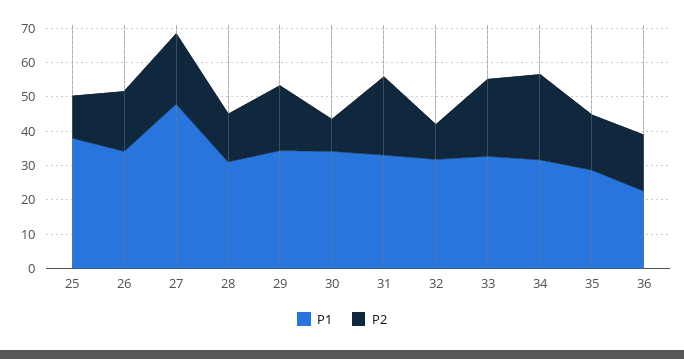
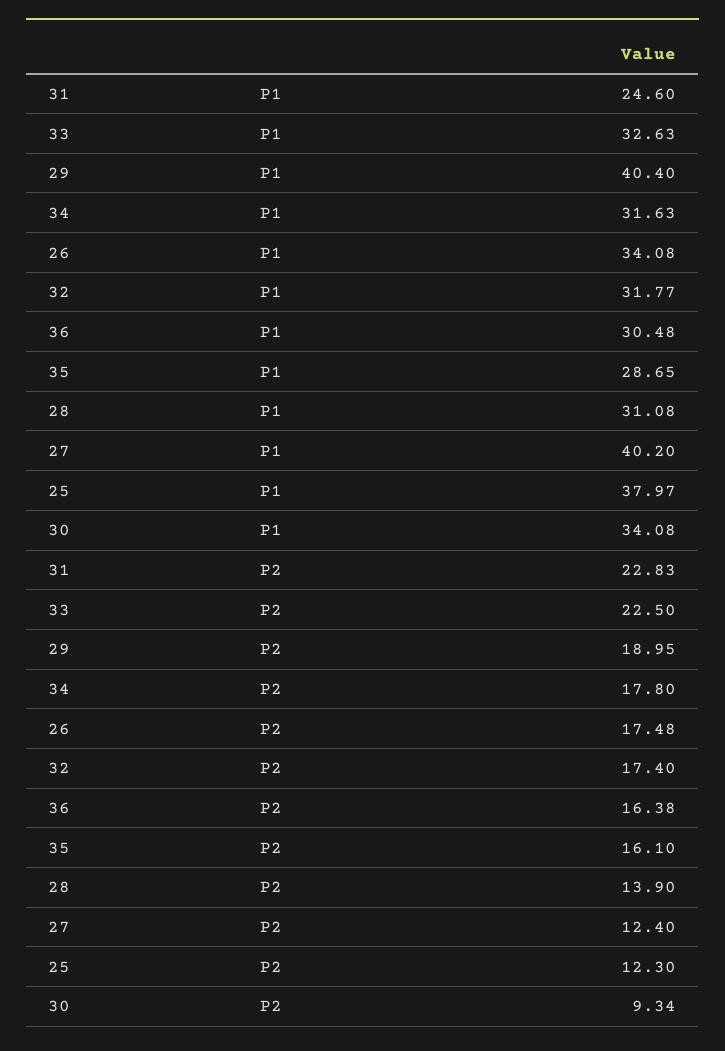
P1, 27: 47.5 -> 40.2
P2, 27: 20 -> 12.4
P1, 29: 35 -> 40.4
P1, 31: 32.5 -> 24.6
P2, 32: 10 -> 17.4
P2, 34: 25 -> 17.8
P1, 36: 22.5 -> 30.48

